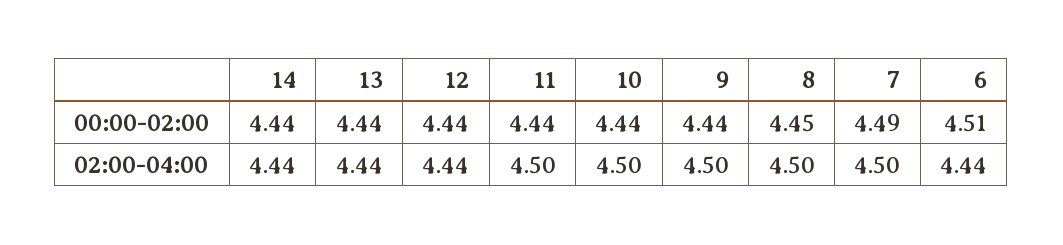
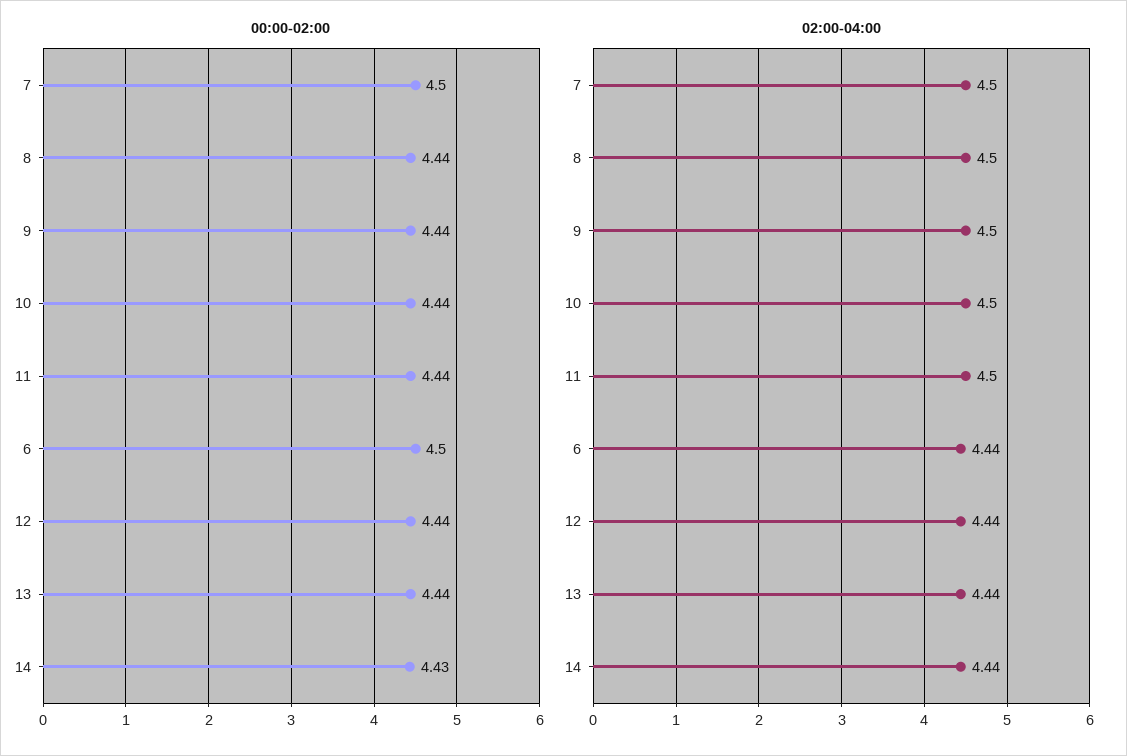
00:00-02:00, 14: 4.44 -> 4.43
00:00-02:00, 8: 4.45 -> 4.44
00:00-02:00, 7: 4.49 -> 4.5
00:00-02:00, 6: 4.51 -> 4.5

